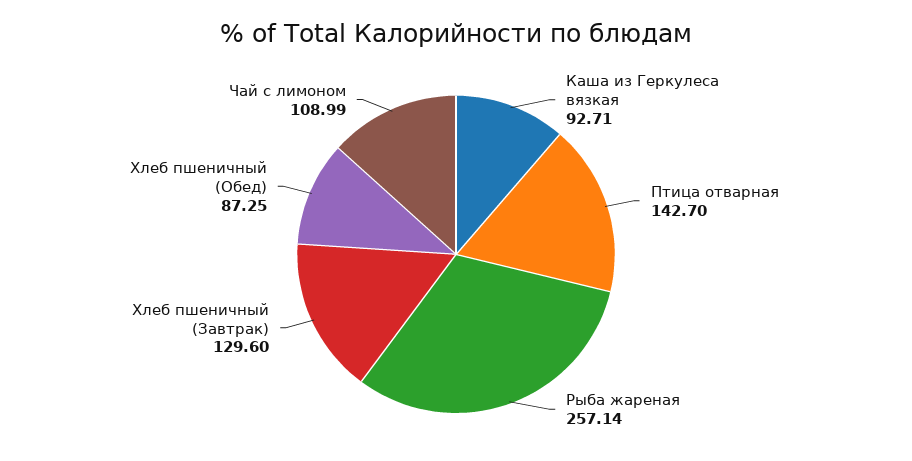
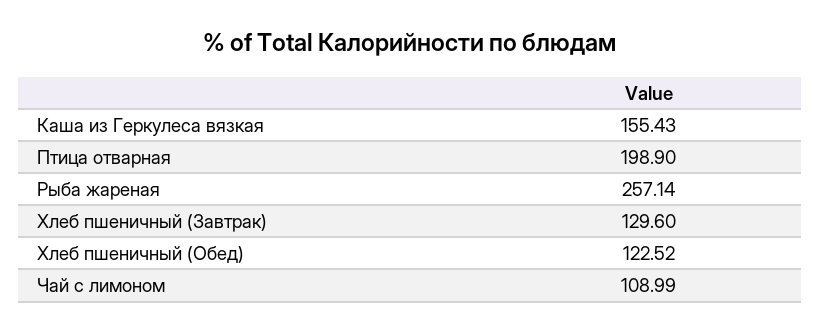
Каша из Геркулеса вязкая: 92.71 -> 155.43
Птица отварная: 142.7 -> 198.9
Хлеб пшеничный (Обед): 87.25 -> 122.52

